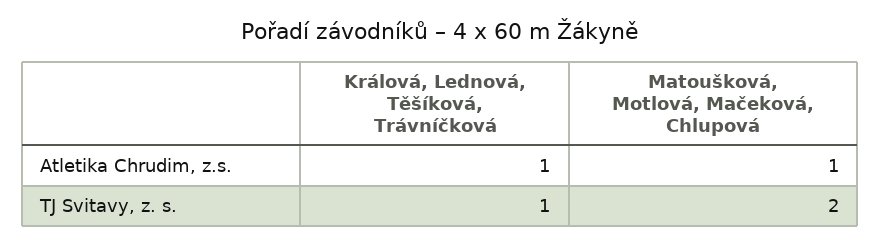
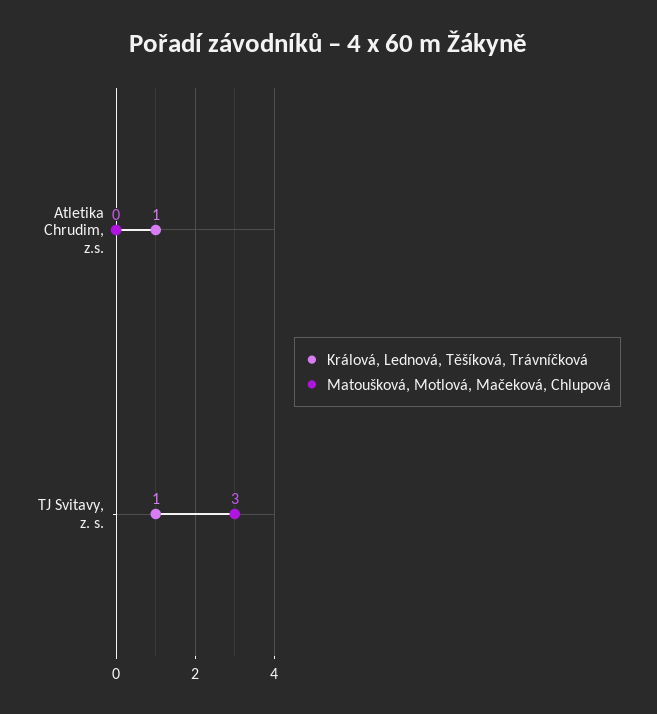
Matoušková, Motlová, Mačeková, Chlupová, Atletika Chrudim, z.s.: 1 -> 0
Matoušková, Motlová, Mačeková, Chlupová, TJ Svitavy, z. s.: 2 -> 3

